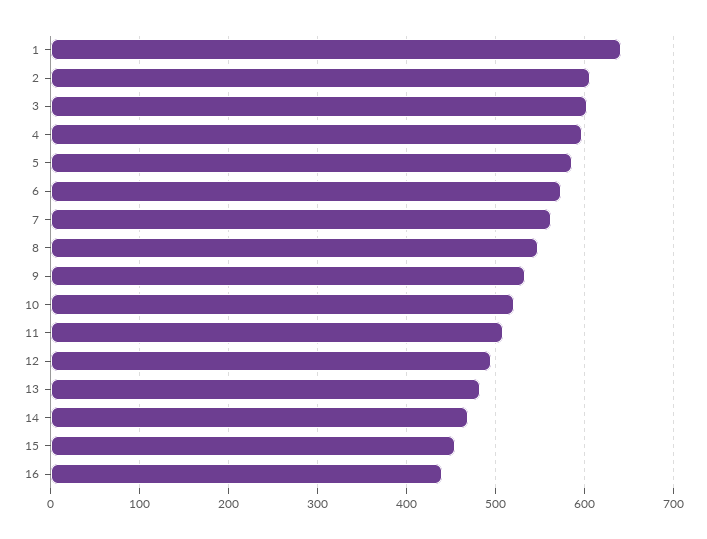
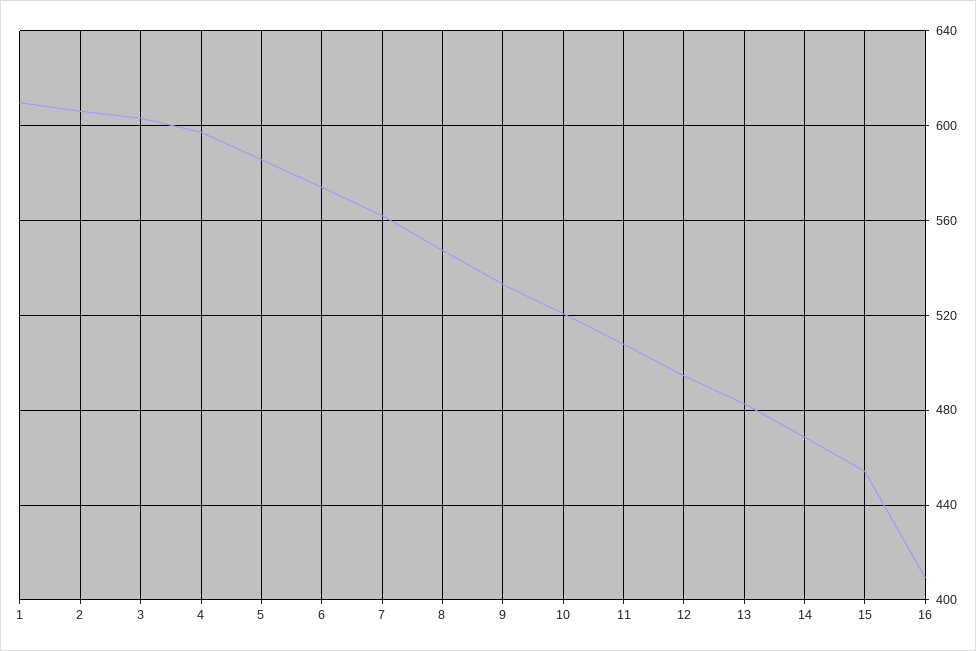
1: 640 -> 610
16: 440 -> 410

